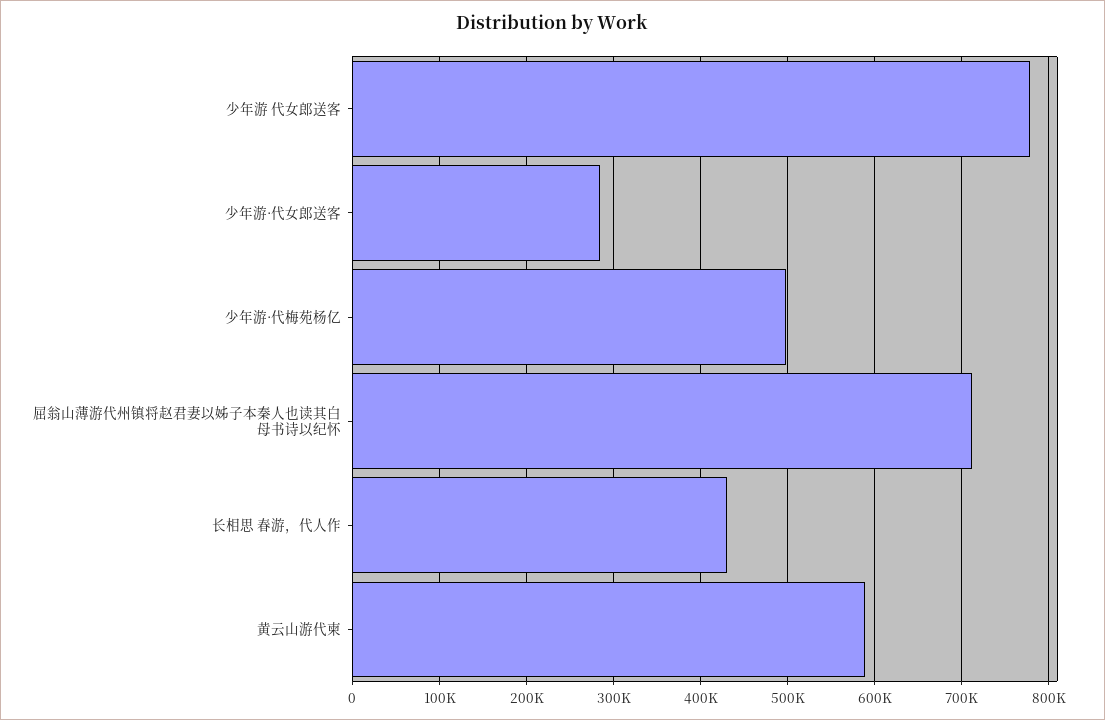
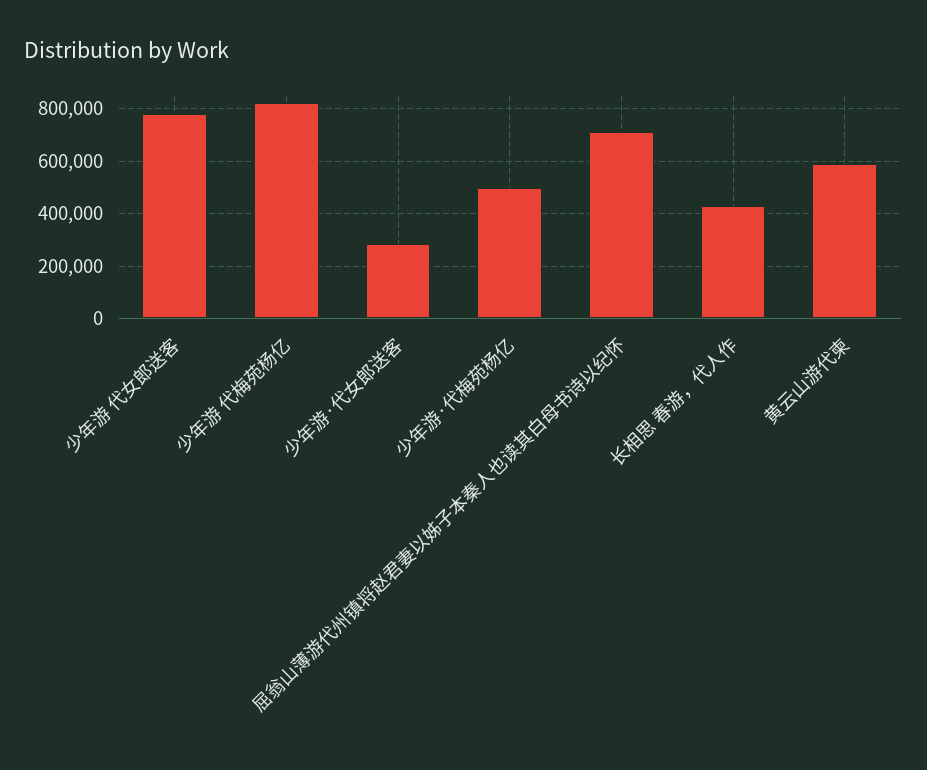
少年游 代梅苑杨亿: none -> 825000

